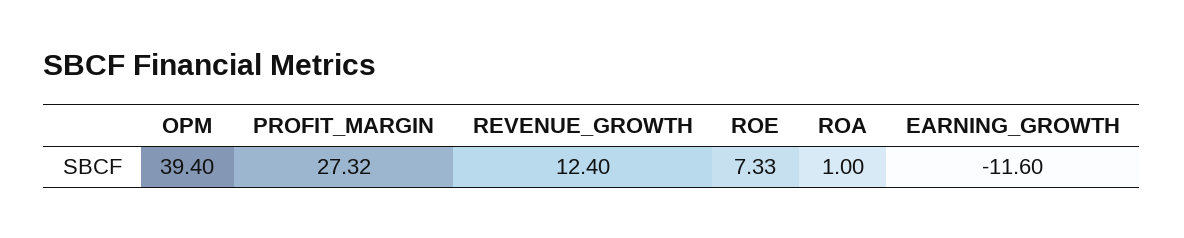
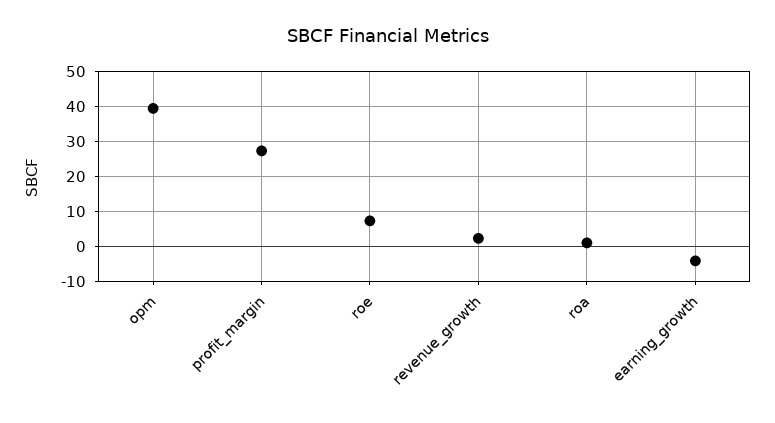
REVENUE_GROWTH: 12.4 -> 2
EARNING_GROWTH: -11.6 -> -4

